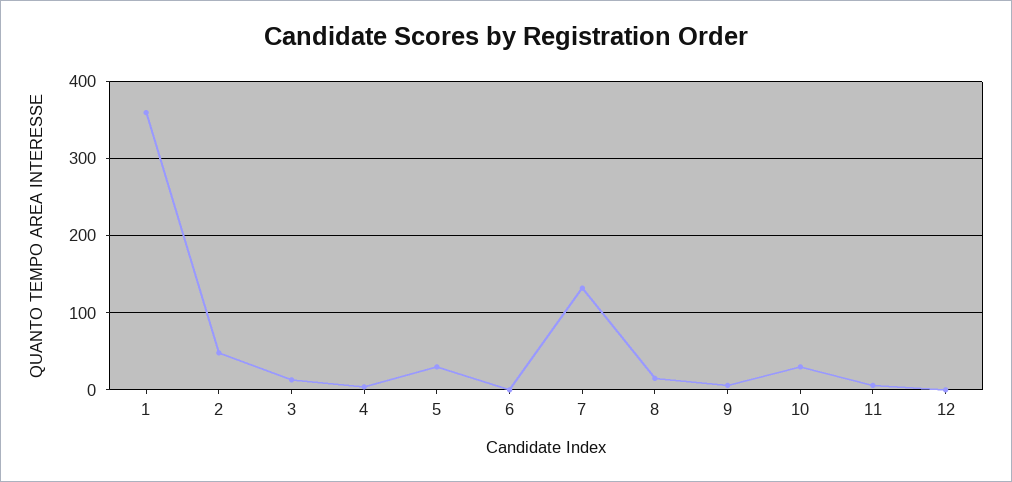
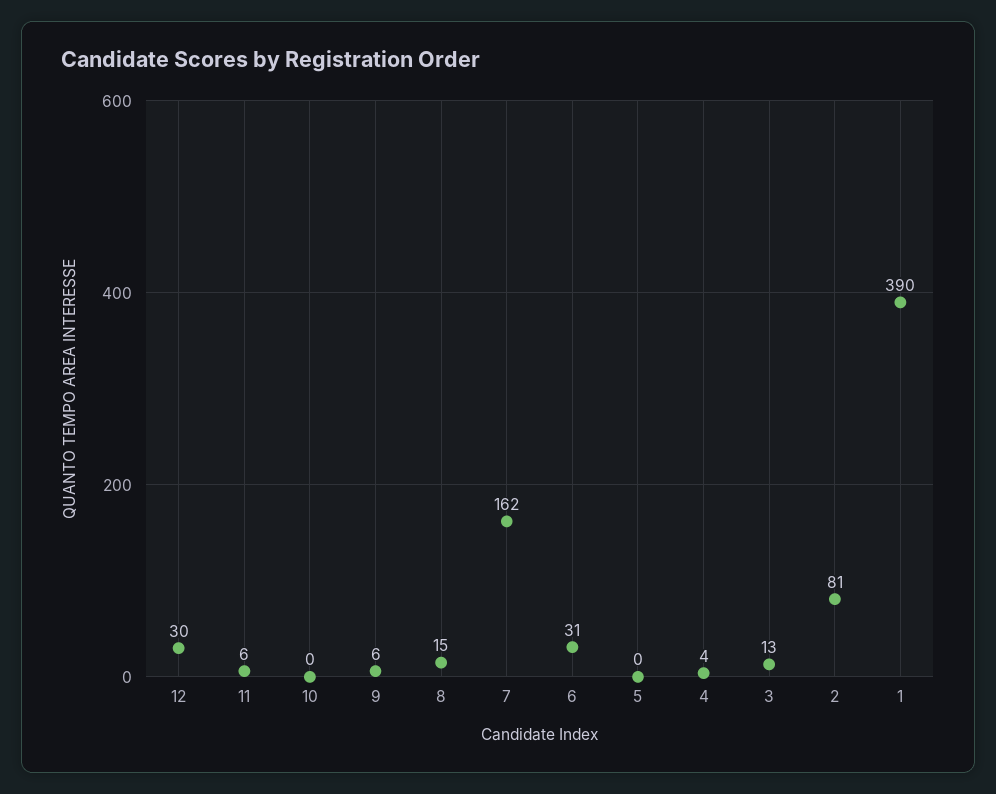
1: 360 -> 390
2: 50 -> 81
5: 30 -> 0
6: 0 -> 31
7: 130 -> 162
10: 30 -> 0
12: 0 -> 30

